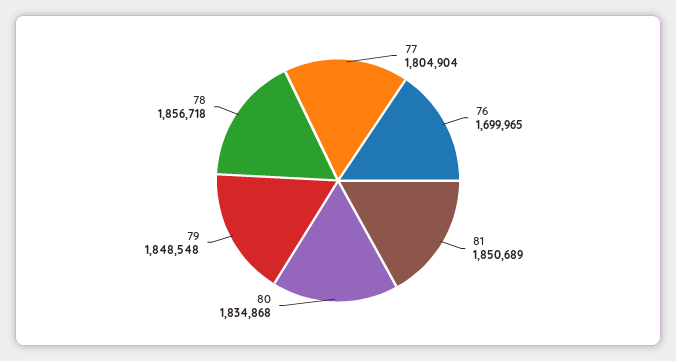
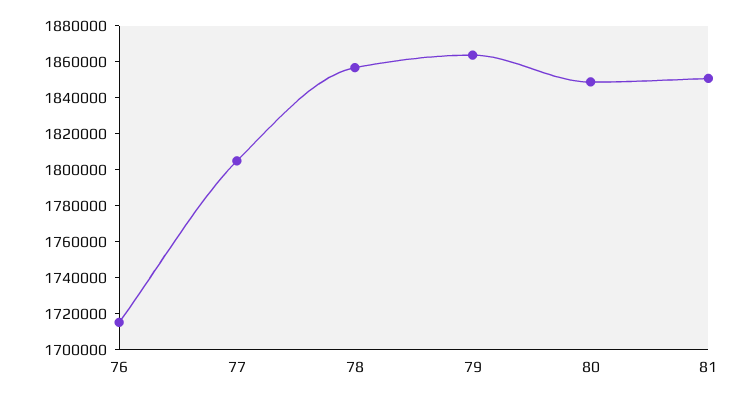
76: 1699965 -> 1715000
80: 1834868 -> 1850000
79: 1848548 -> 1865000

